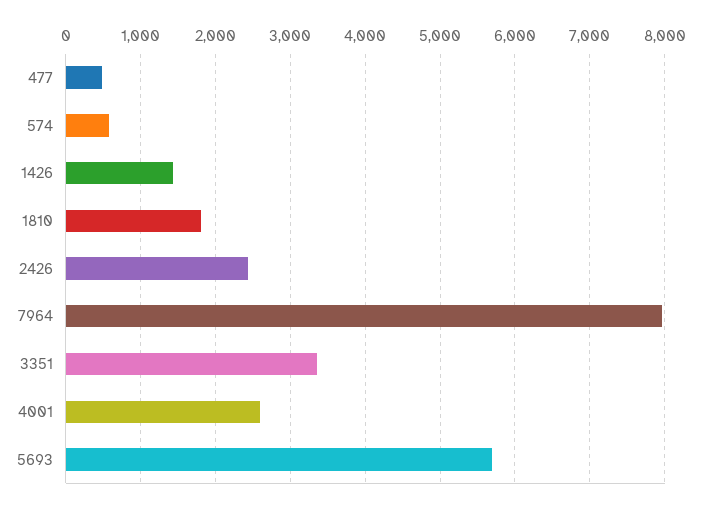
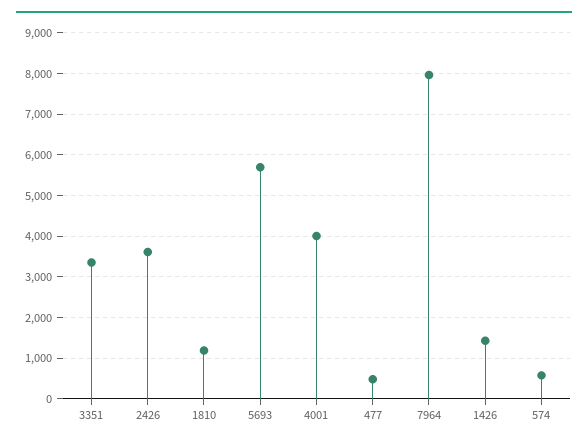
1810: 1800 -> 1200
2426: 2400 -> 3600
4001: 2600 -> 4000

